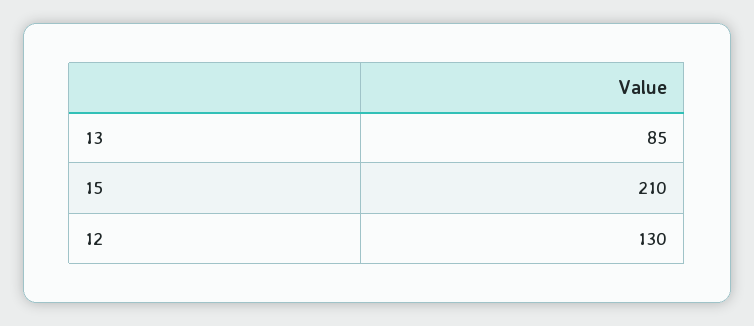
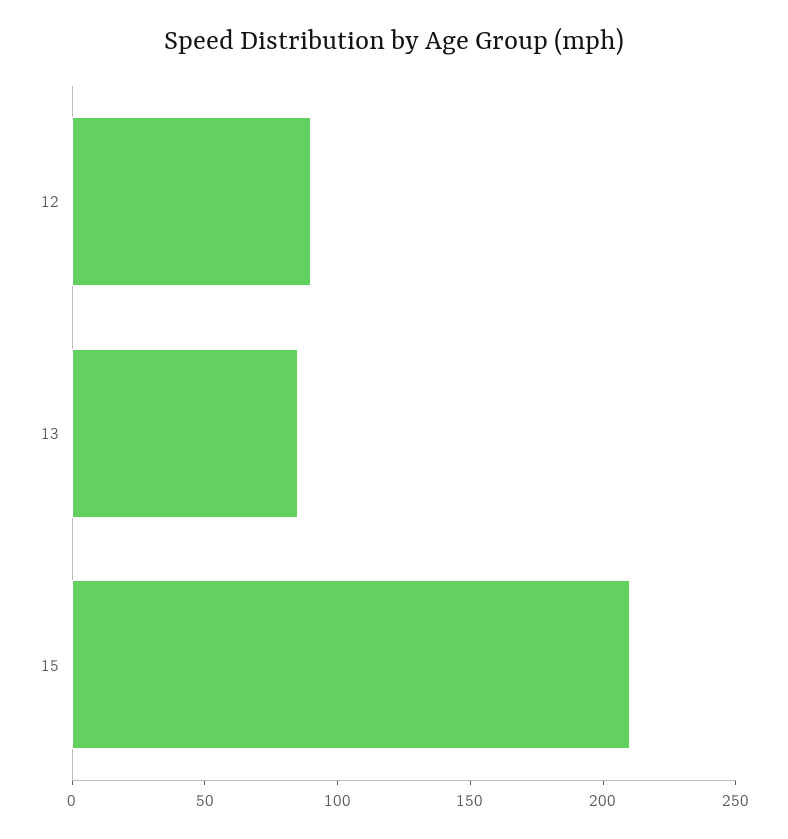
12: 130 -> 90

